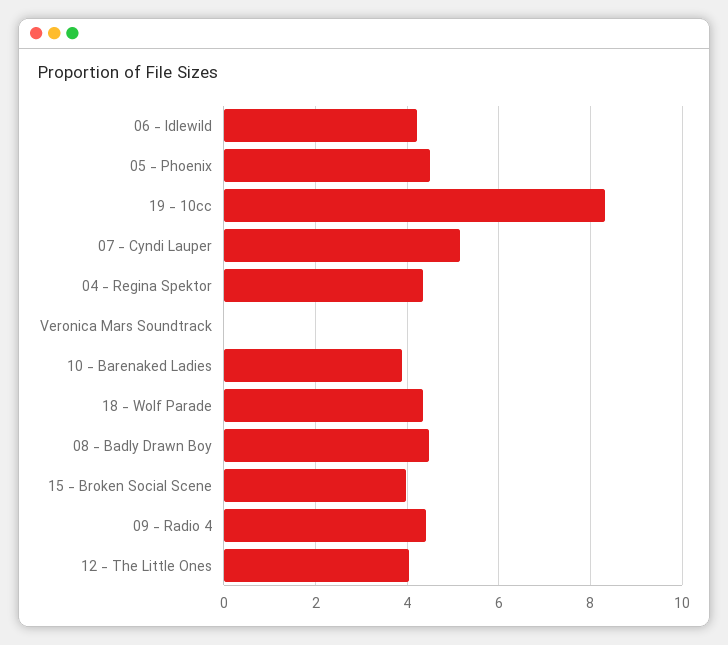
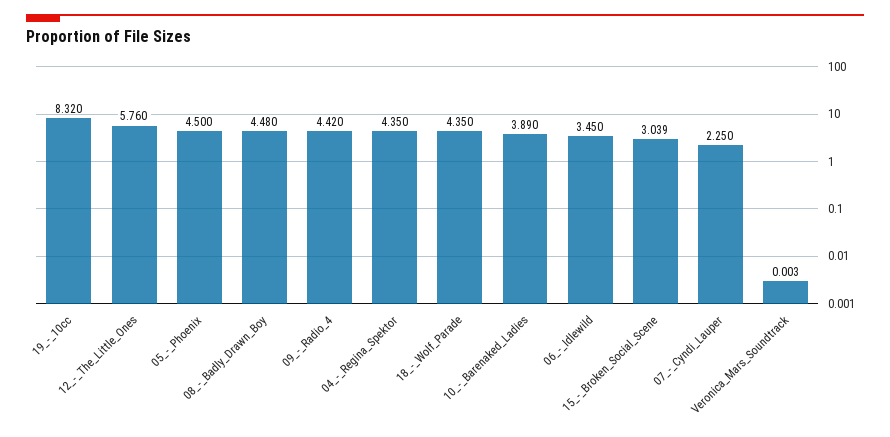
06 - Idlewild: 4.2 -> 3.45
07 - Cyndi Lauper: 5.2 -> 2.25
15 - Broken Social Scene: 4 -> 3.039
12 - The Little Ones: 4 -> 5.76

